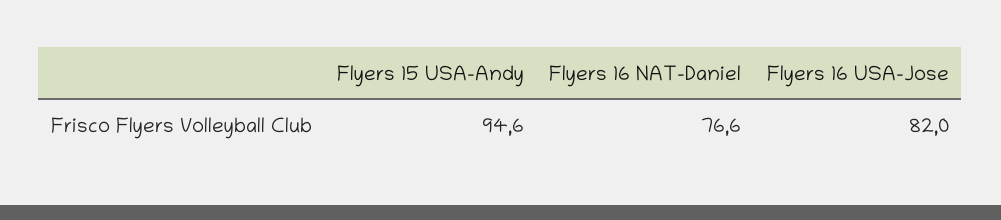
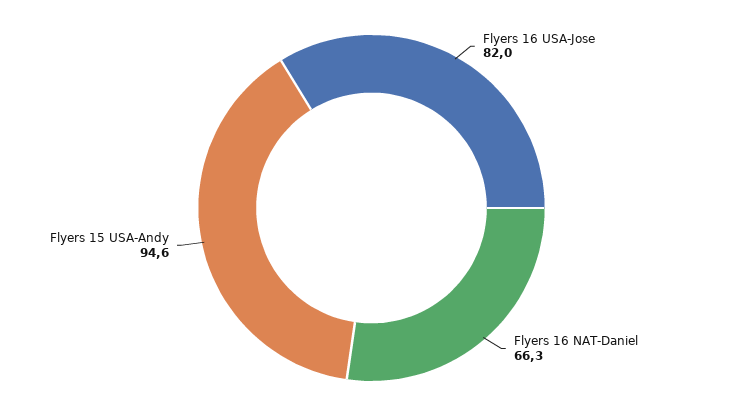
Flyers 16 NAT-Daniel: 76.6 -> 66.3

